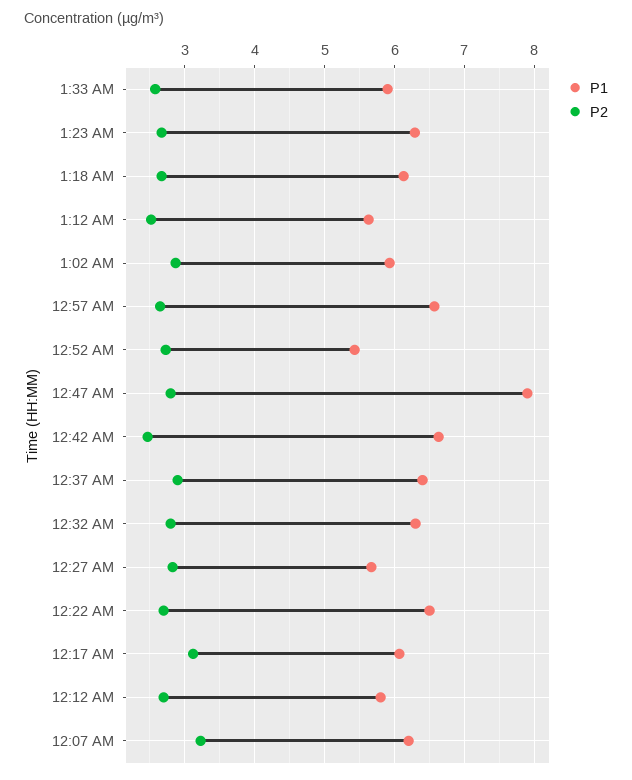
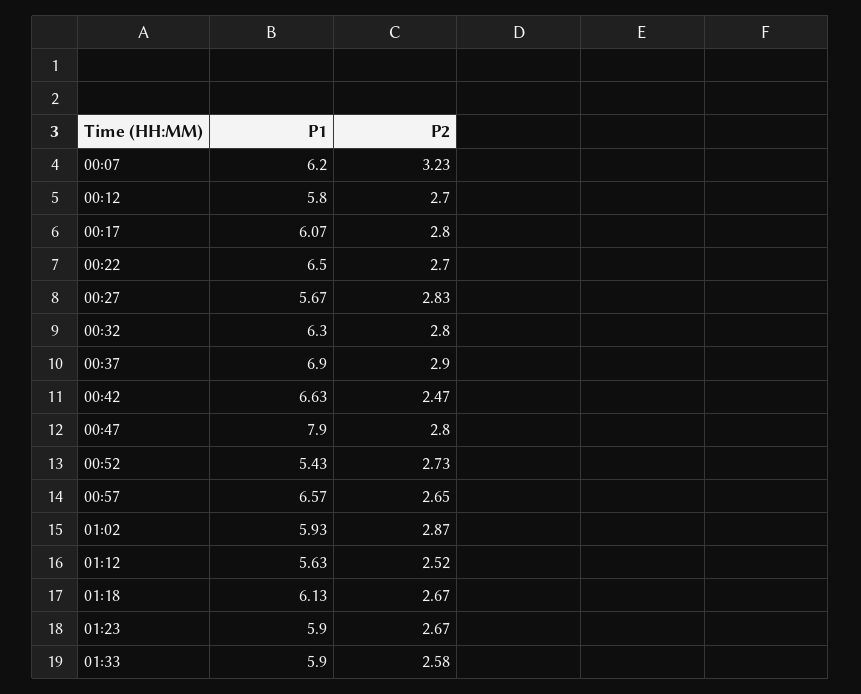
P1, 1:23 AM: 6.3 -> 5.9
P1, 12:37 AM: 6.4 -> 6.9
P2, 12:17 AM: 3.1 -> 2.8

